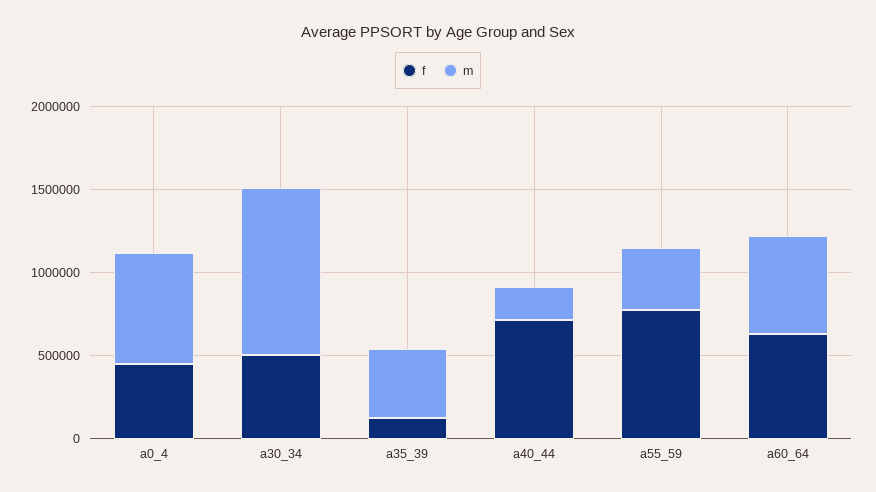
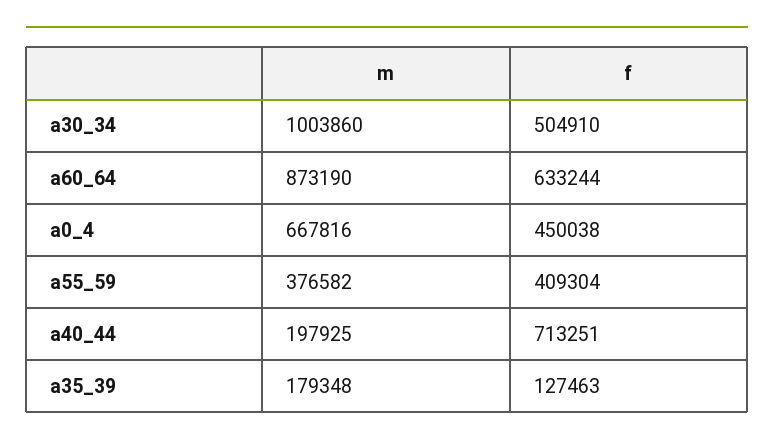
m, a35_39: 400000 -> 179348
f, a55_59: 800000 -> 409304
m, a60_64: 600000 -> 873190

